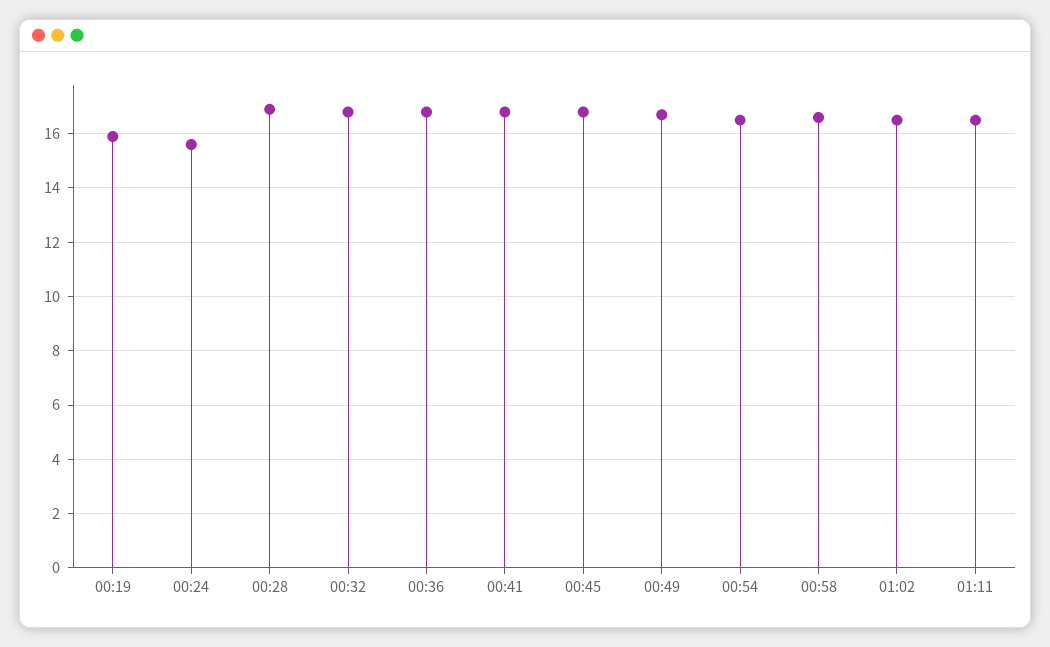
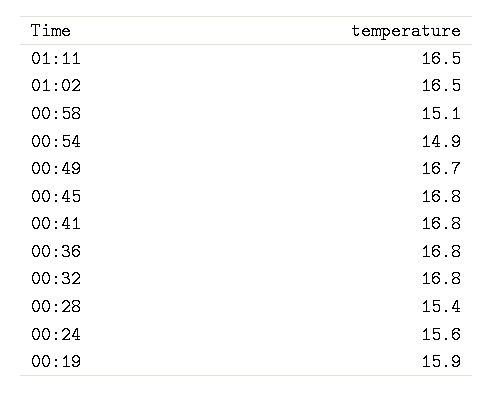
00:28: 17 -> 15.4
00:54: 16.5 -> 14.9
00:58: 16.5 -> 15.1

